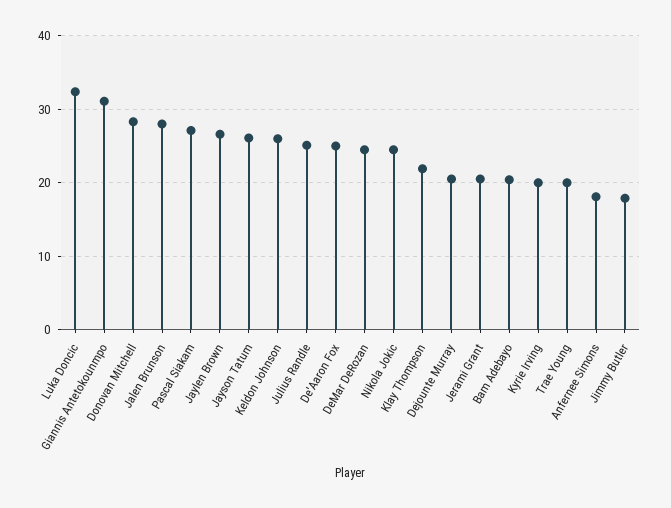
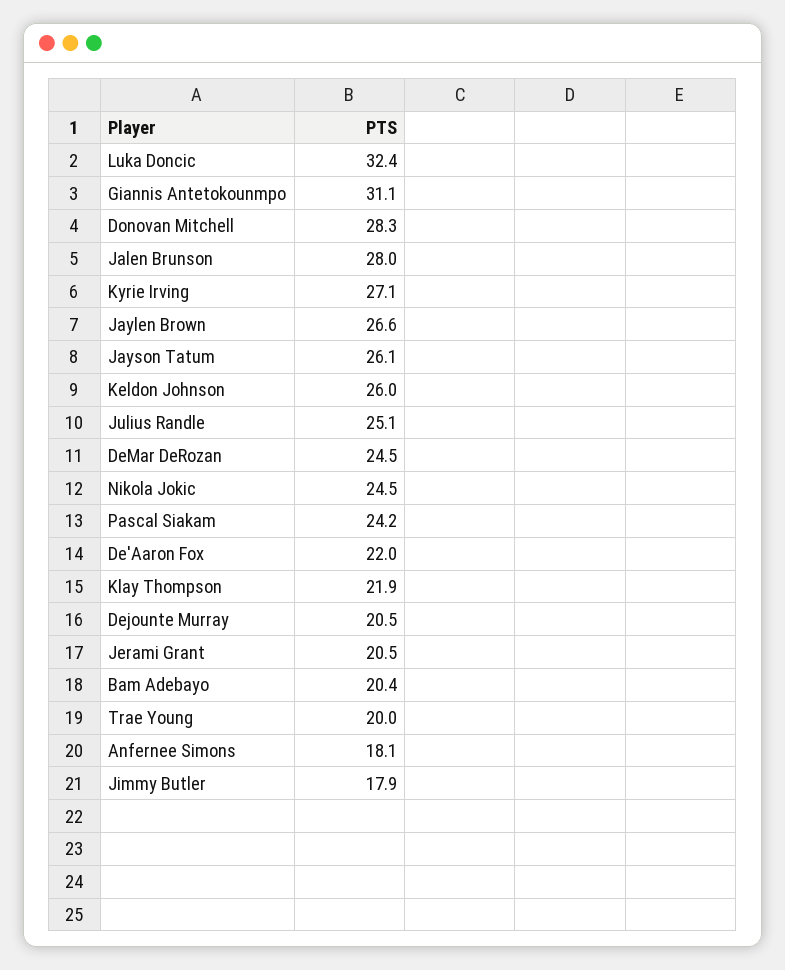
Pascal Siakam: 27 -> 24.2
De'Aaron Fox: 25 -> 22
Kyrie Irving: 20 -> 27.1

